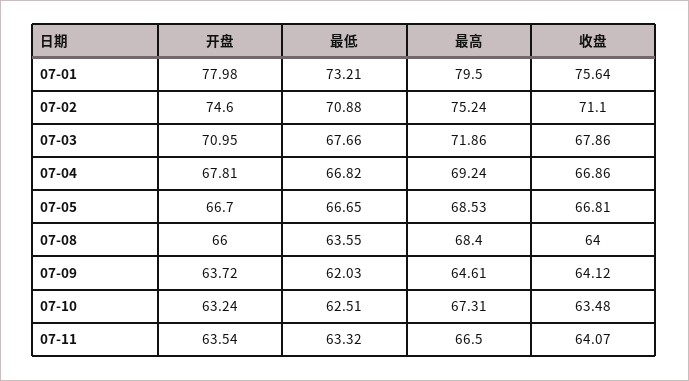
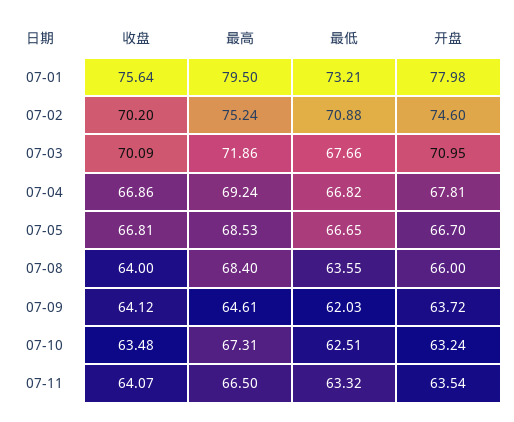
收盘, 07-02: 71.1 -> 70.2
收盘, 07-03: 67.86 -> 70.09

